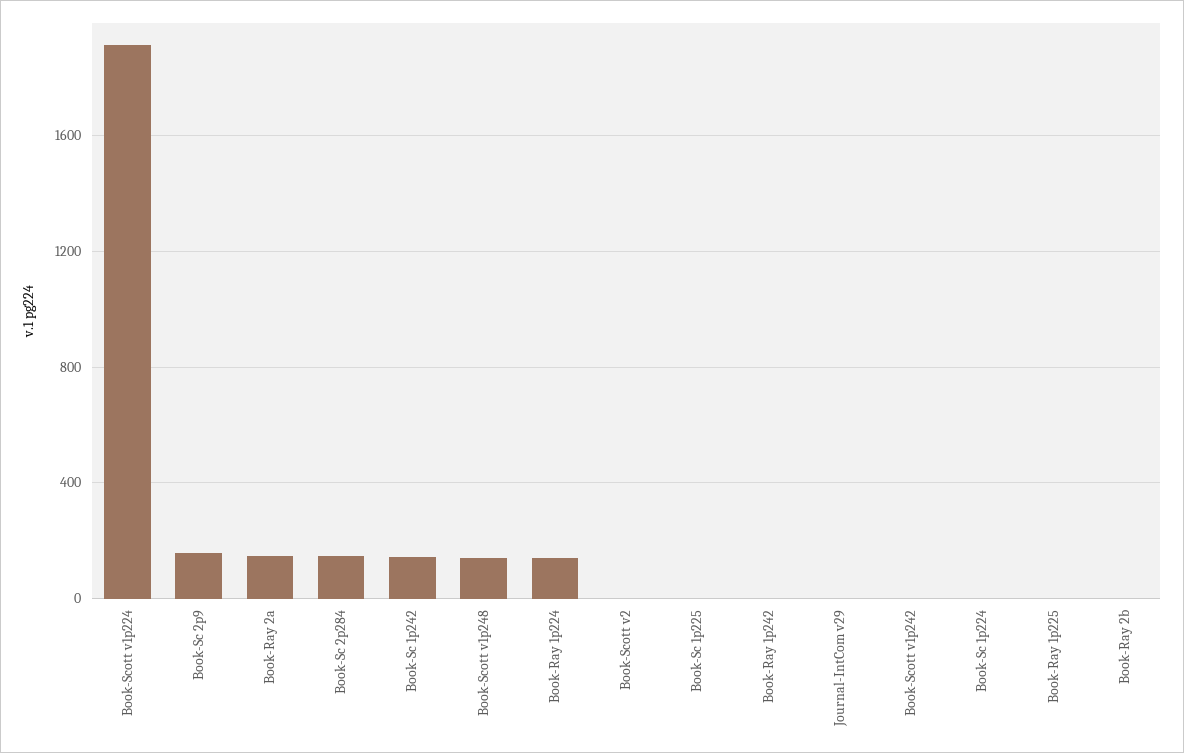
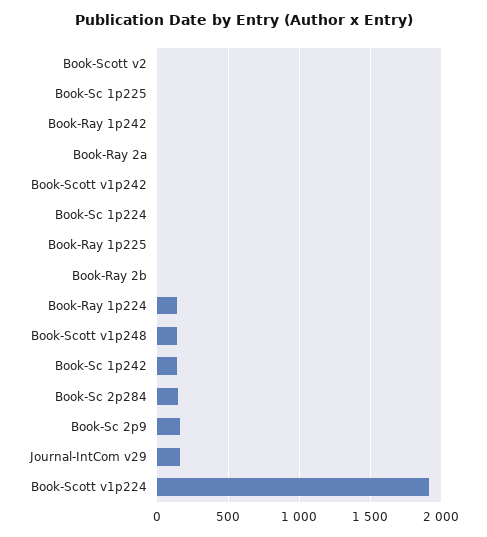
Book-Ray 2a: 150 -> 0
Journal-IntCom v29: 0 -> 150

